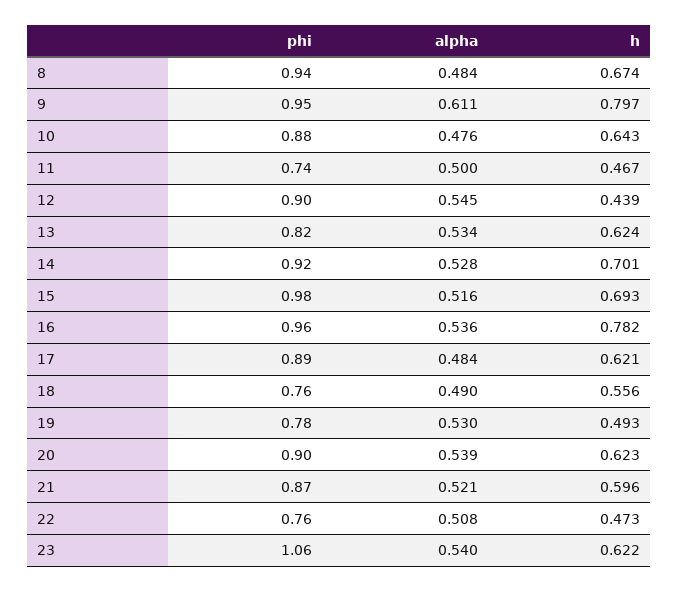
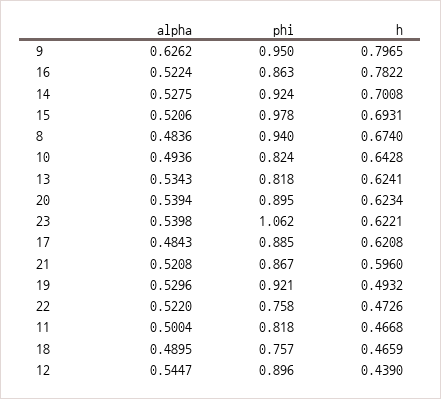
alpha, 9: 0.611 -> 0.6262
phi, 10: 0.88 -> 0.824
alpha, 10: 0.476 -> 0.4936
phi, 11: 0.74 -> 0.818
alpha, 15: 0.516 -> 0.5206
phi, 16: 0.96 -> 0.863
alpha, 16: 0.536 -> 0.5224
h, 18: 0.556 -> 0.4659
phi, 19: 0.78 -> 0.921
alpha, 22: 0.508 -> 0.522

